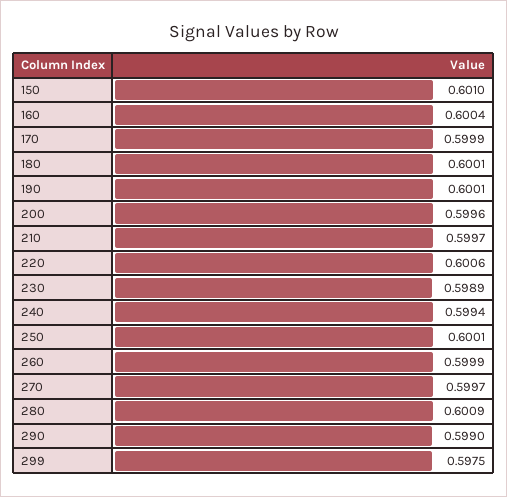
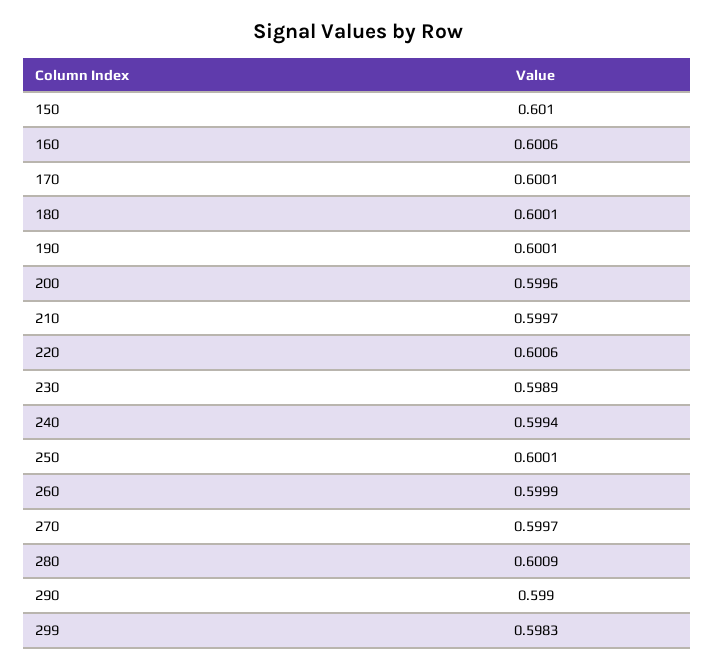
160: 0.6004 -> 0.6006
170: 0.5999 -> 0.6001
299: 0.5975 -> 0.5983

